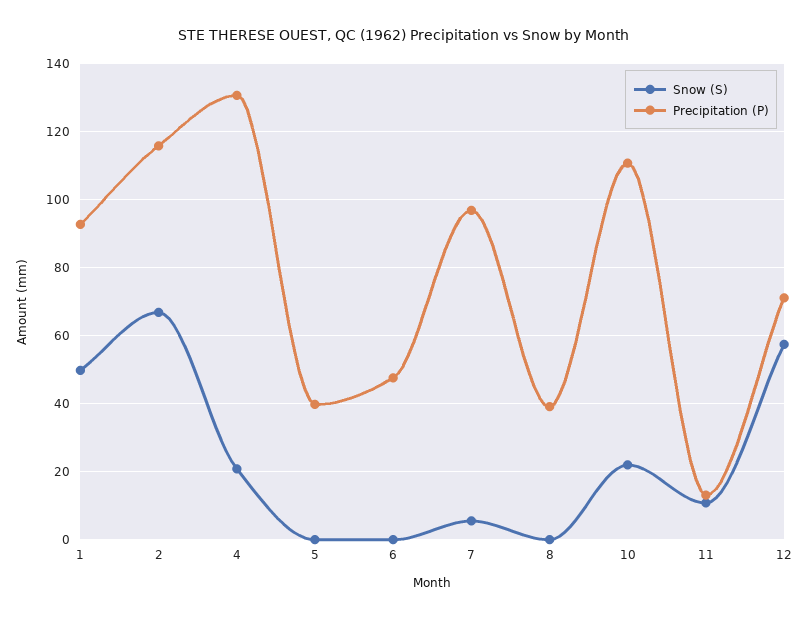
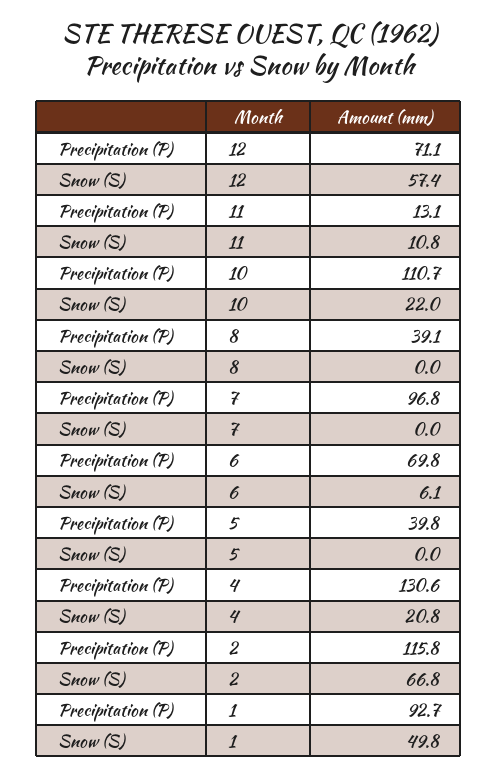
Snow (S), 6: 0 -> 6.1
Precipitation (P), 6: 48 -> 69.8
Snow (S), 7: 6 -> 0

